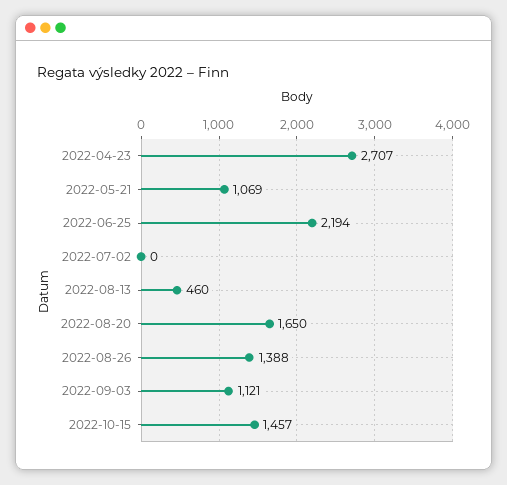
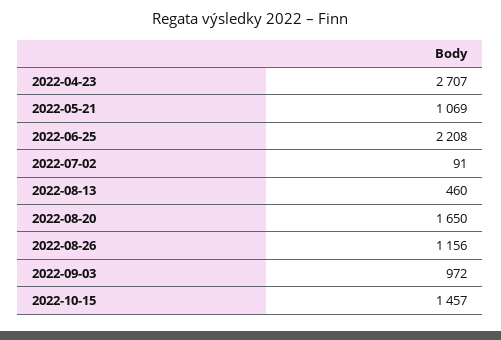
2022-06-25: 2194 -> 2208
2022-07-02: 0 -> 91
2022-08-26: 1388 -> 1156
2022-09-03: 1121 -> 972

